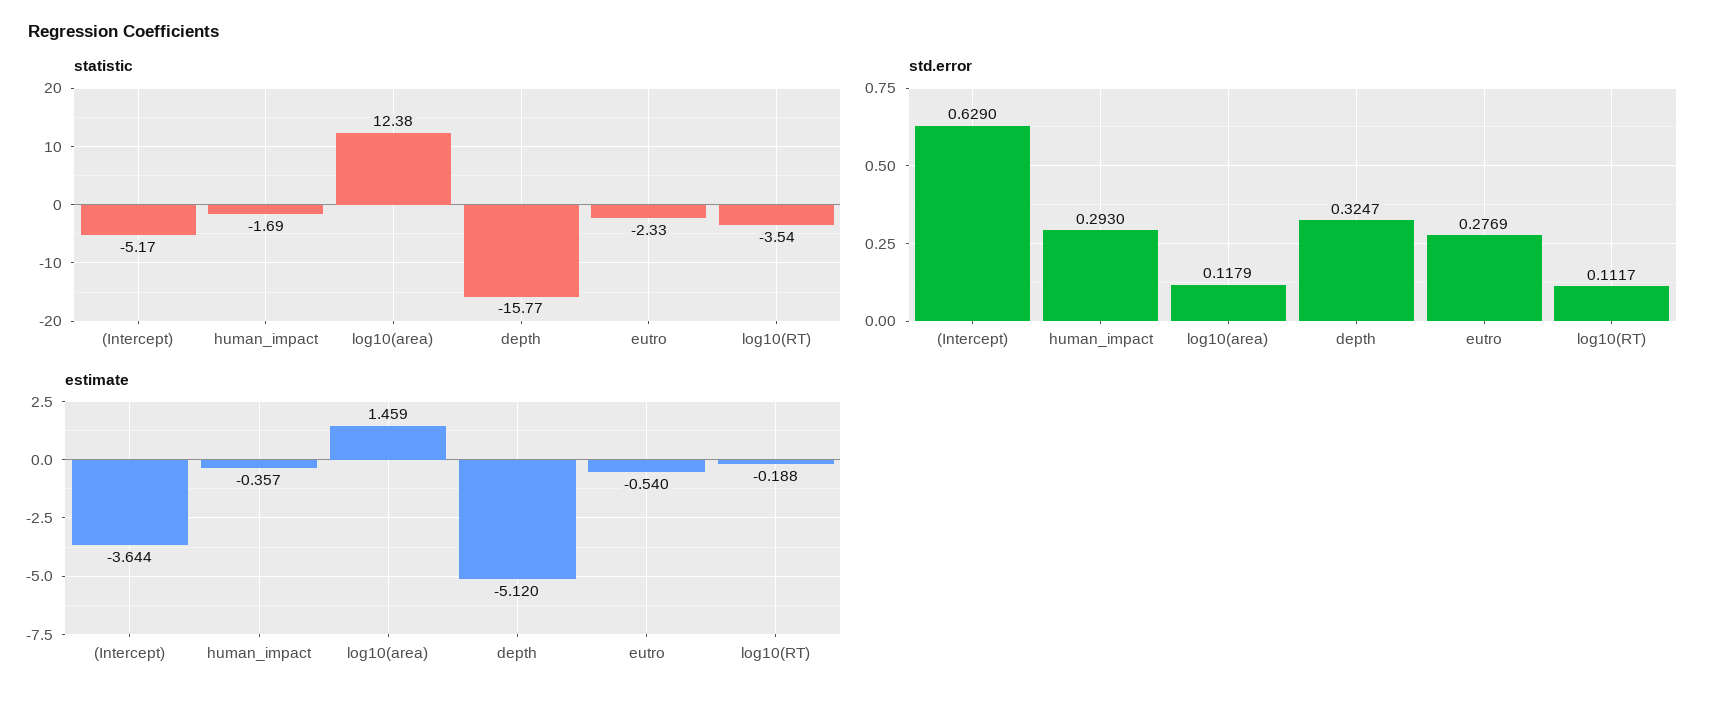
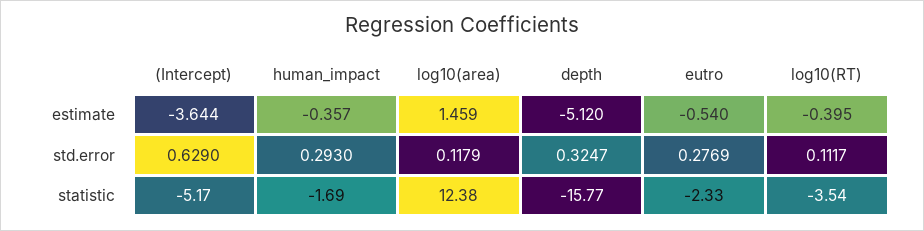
estimate, log10(RT): -0.188 -> -0.395

